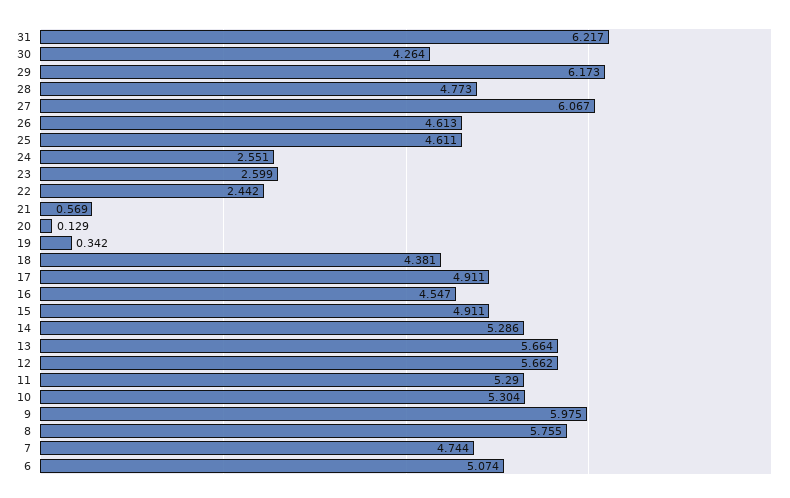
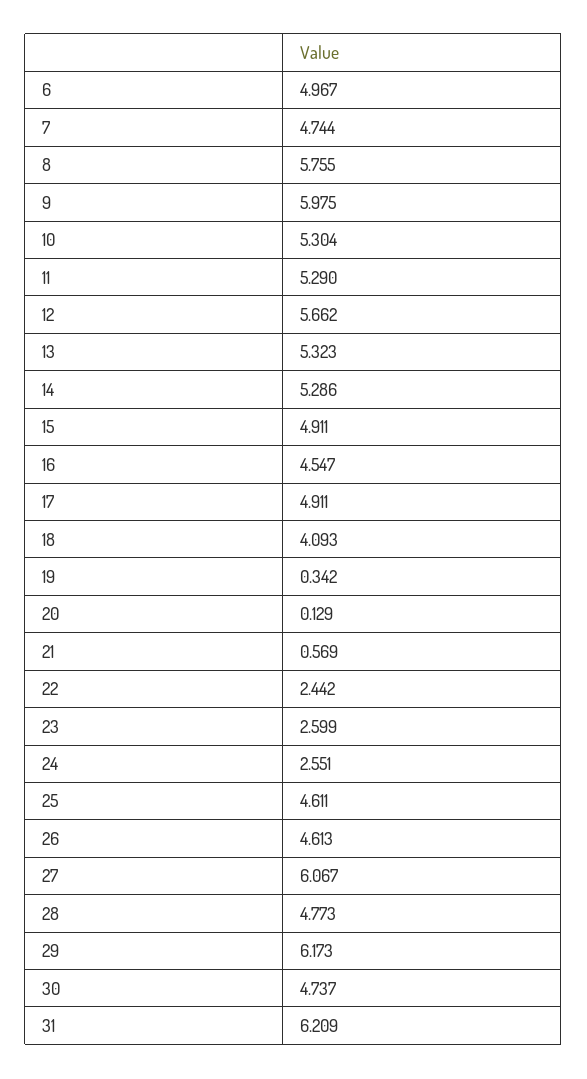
31: 6.217 -> 6.209
30: 4.264 -> 4.737
18: 4.381 -> 4.093
13: 5.664 -> 5.323
6: 5.074 -> 4.967

